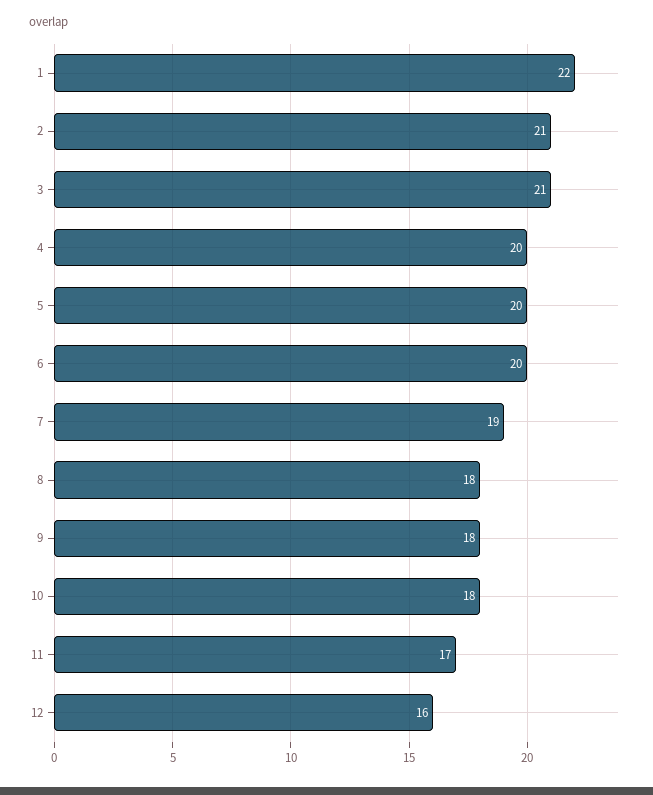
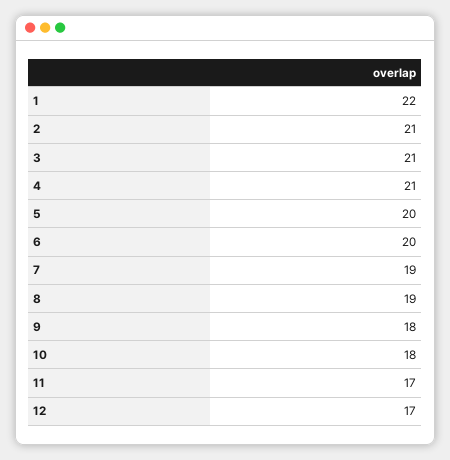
4: 20 -> 21
8: 18 -> 19
12: 16 -> 17

